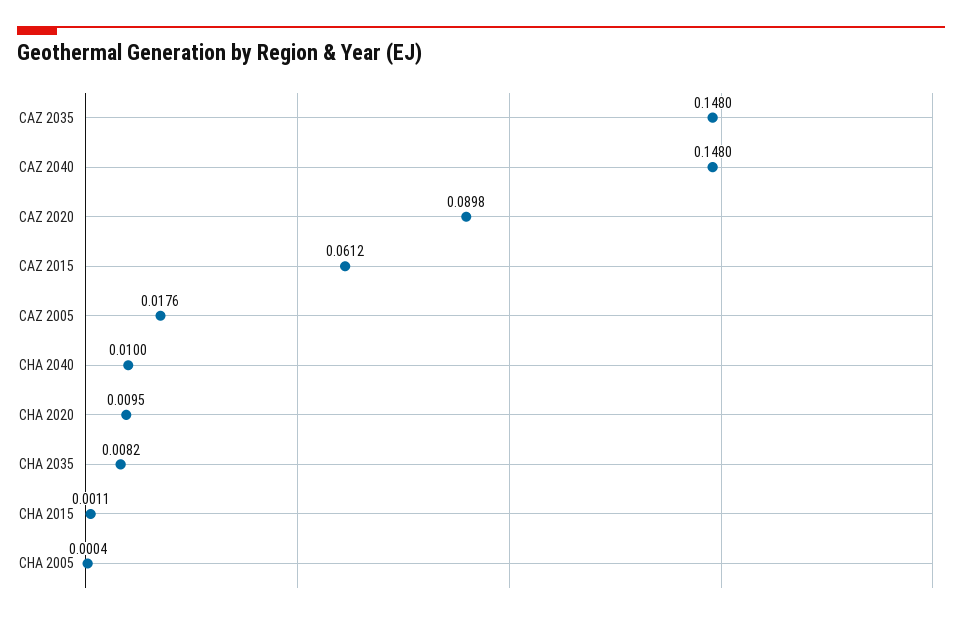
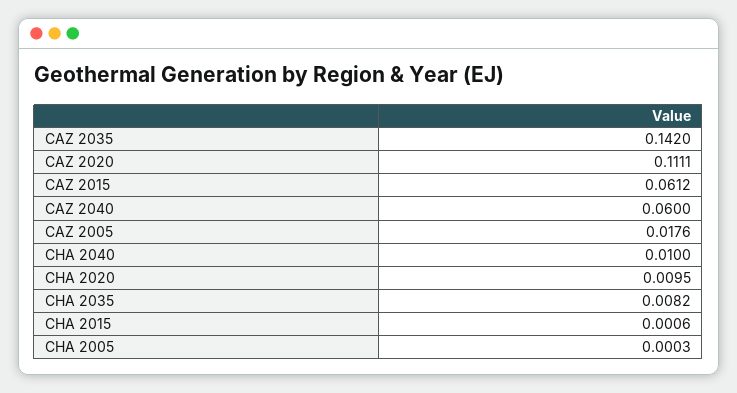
CAZ 2035: 0.148 -> 0.142
CAZ 2040: 0.148 -> 0.06
CAZ 2020: 0.0898 -> 0.1111
CHA 2015: 0.0011 -> 0.0006
CHA 2005: 0.0004 -> 0.0003

